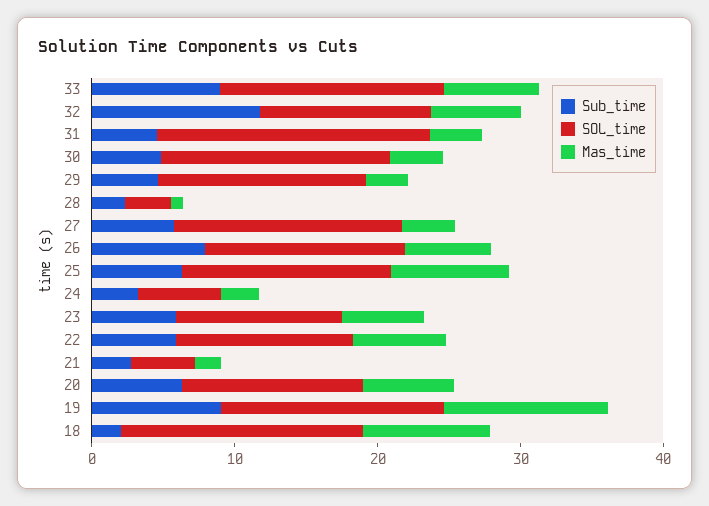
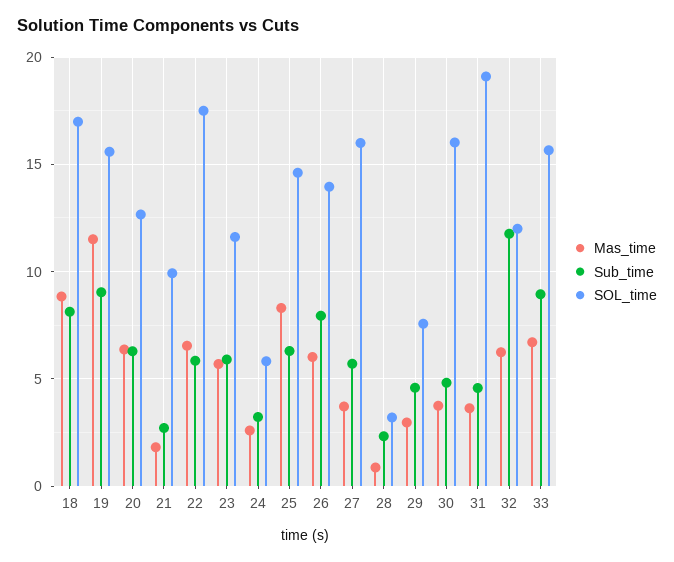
SOL_time, 29: 14 -> 7.5
SOL_time, 22: 12 -> 17.5
SOL_time, 21: 4 -> 10
Sub_time, 18: 2 -> 8

